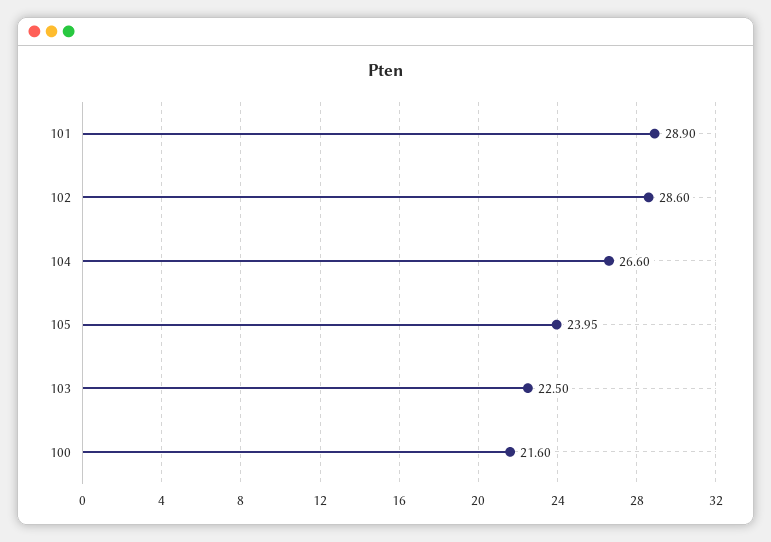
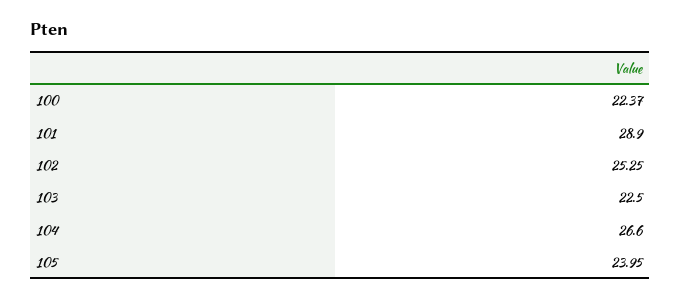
102: 28.6 -> 25.25
100: 21.6 -> 22.37

